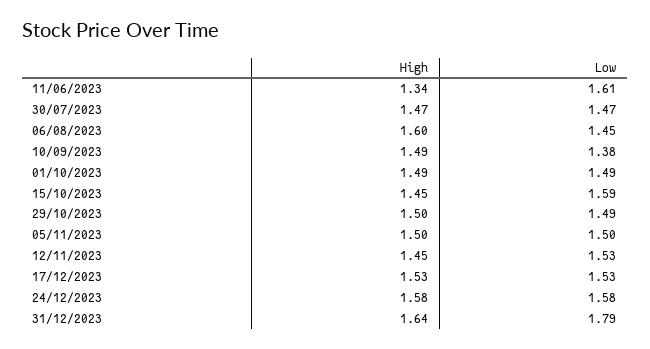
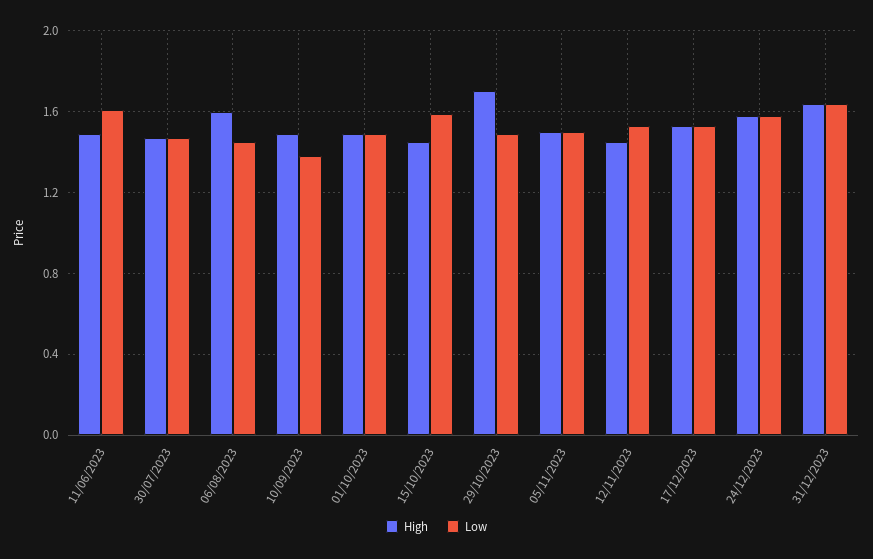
High, 11/06/2023: 1.34 -> 1.5
High, 29/10/2023: 1.5 -> 1.7
Low, 31/12/2023: 1.79 -> 1.65

